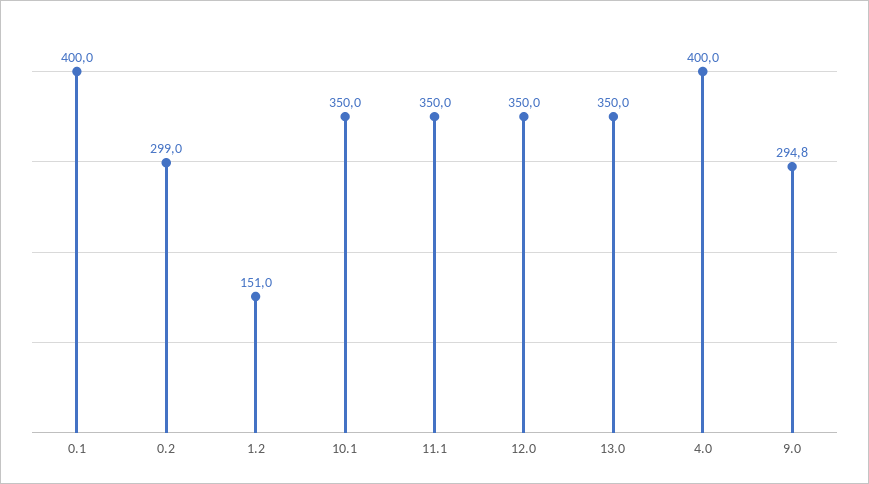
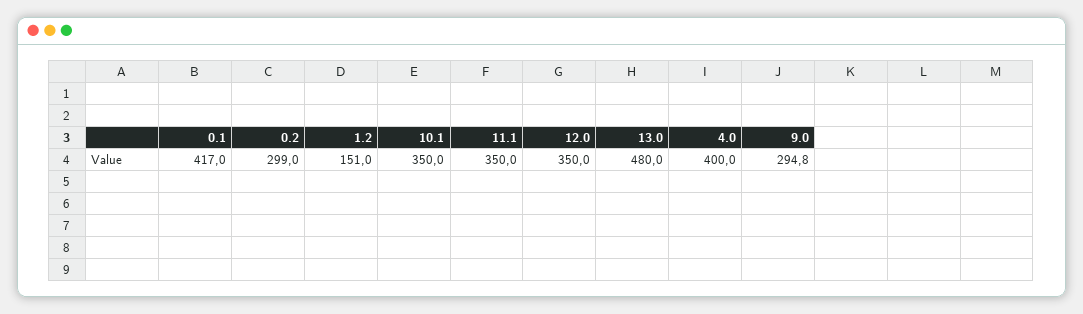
0.1: 400 -> 417
13.0: 350 -> 480

